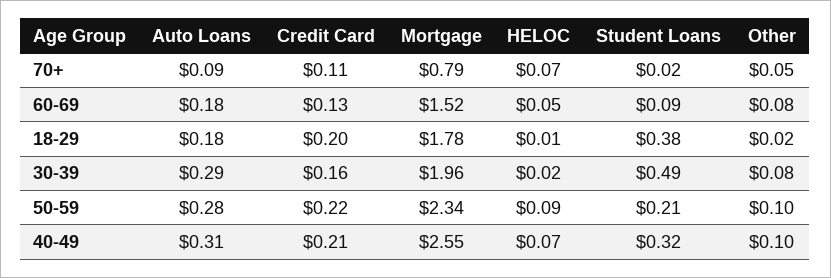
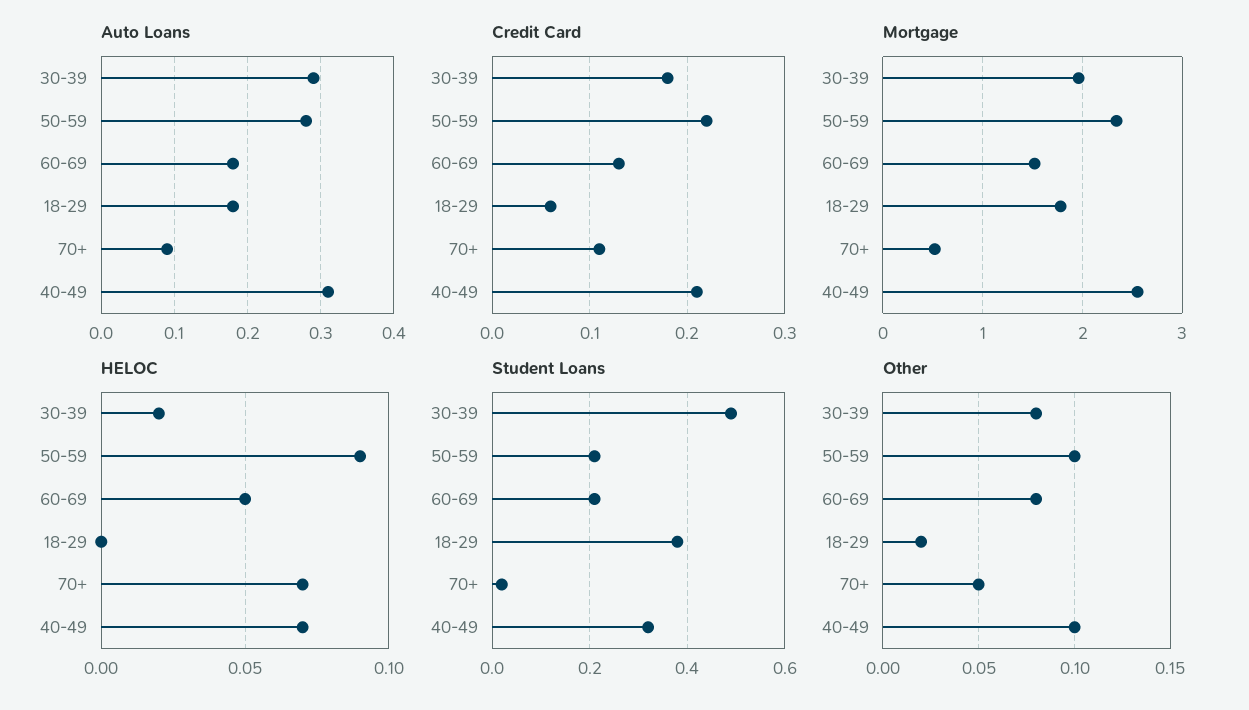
Mortgage, 70+: 0.79 -> 0.5
Student Loans, 60-69: 0.09 -> 0.2
Credit Card, 18-29: 0.2 -> 0.06
HELOC, 18-29: 0.01 -> 0
Credit Card, 30-39: 0.16 -> 0.18

